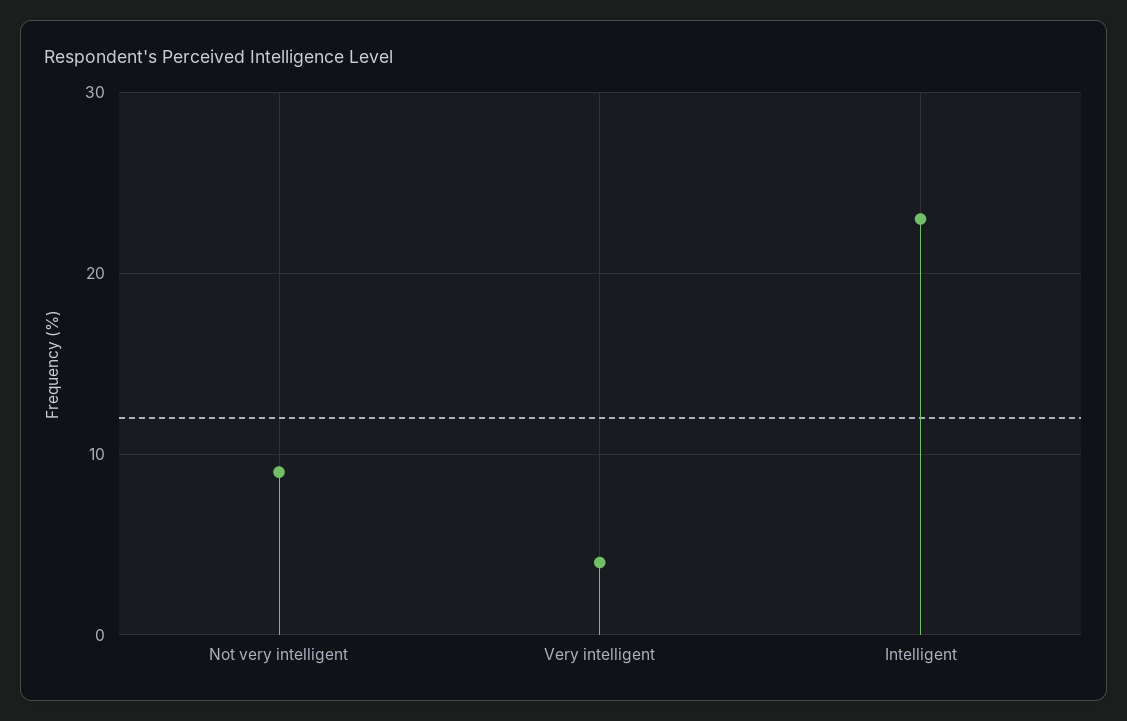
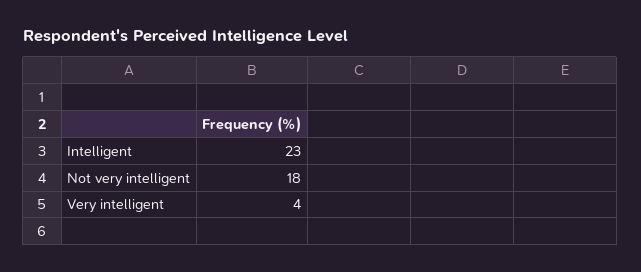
Not very intelligent: 9 -> 18

